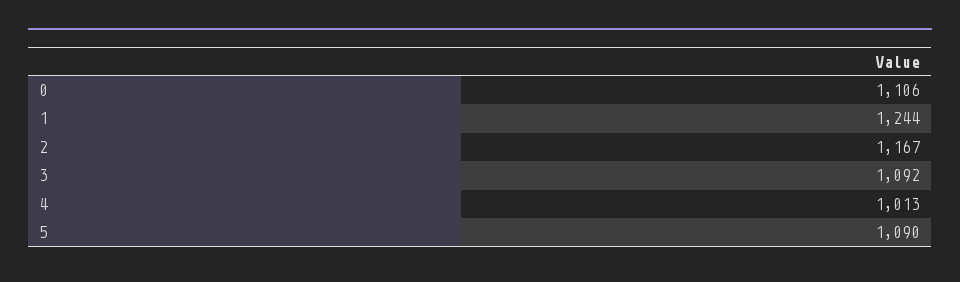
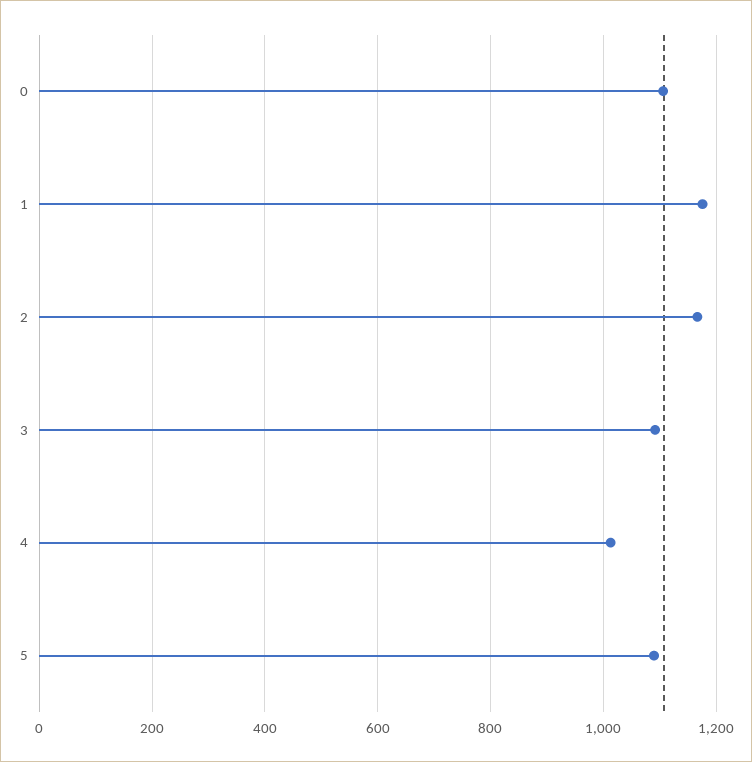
1: 1244 -> 1180

